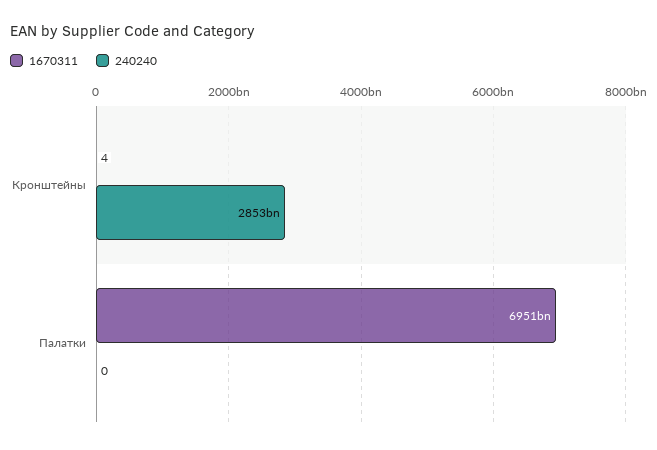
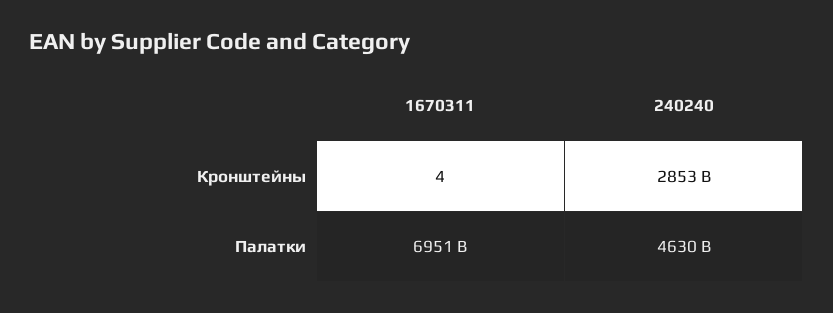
240240, Палатки: 0 -> 4630000000000

